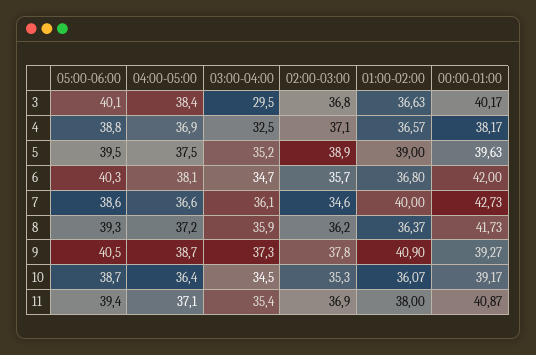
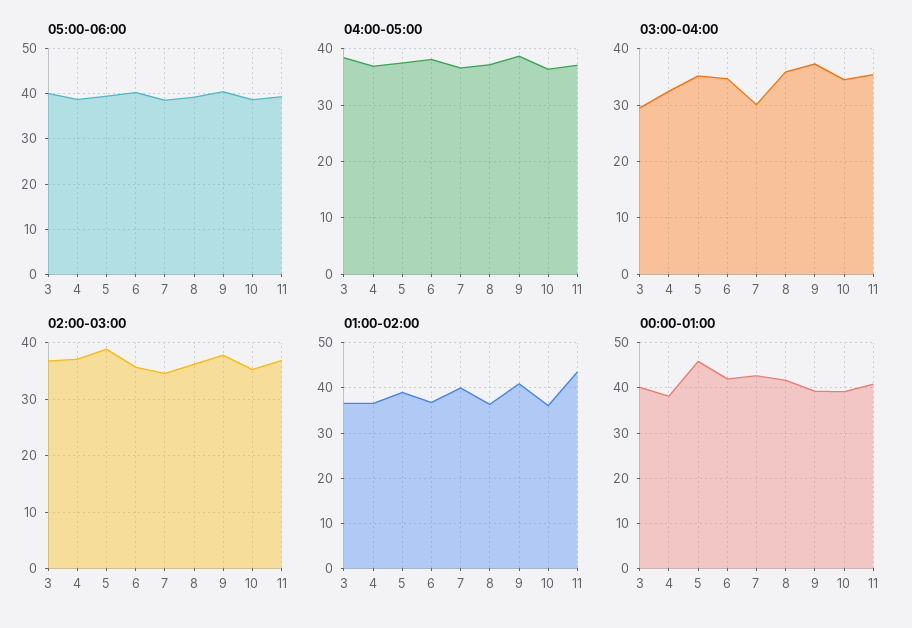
00:00-01:00, 5: 39.63 -> 46
03:00-04:00, 7: 36.1 -> 30
01:00-02:00, 11: 38 -> 44

